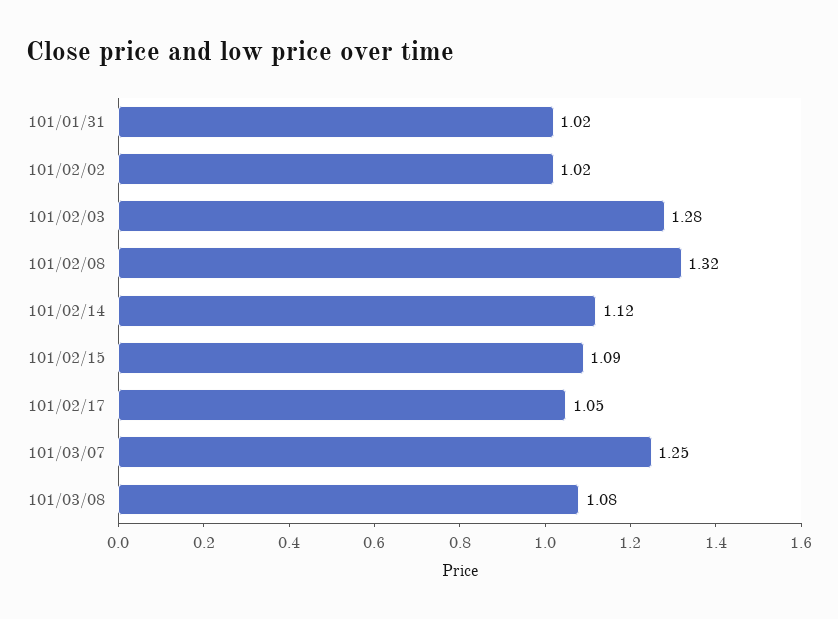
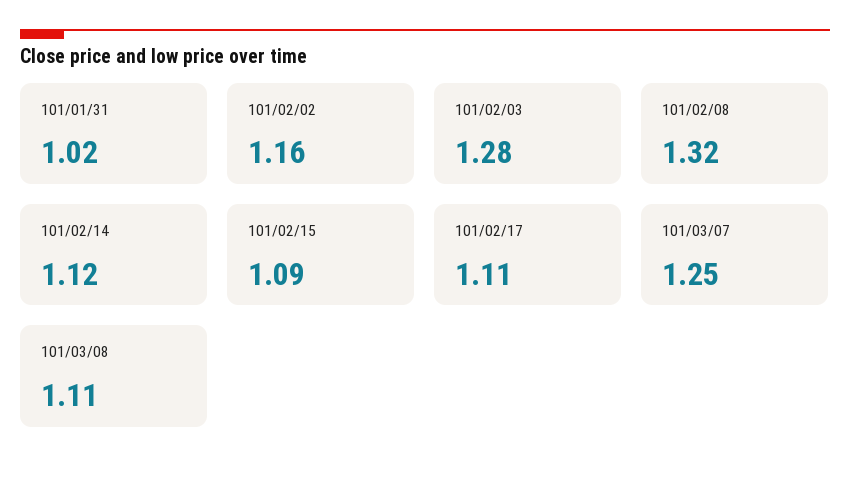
101/02/02: 1.02 -> 1.16
101/02/17: 1.05 -> 1.11
101/03/08: 1.08 -> 1.11

